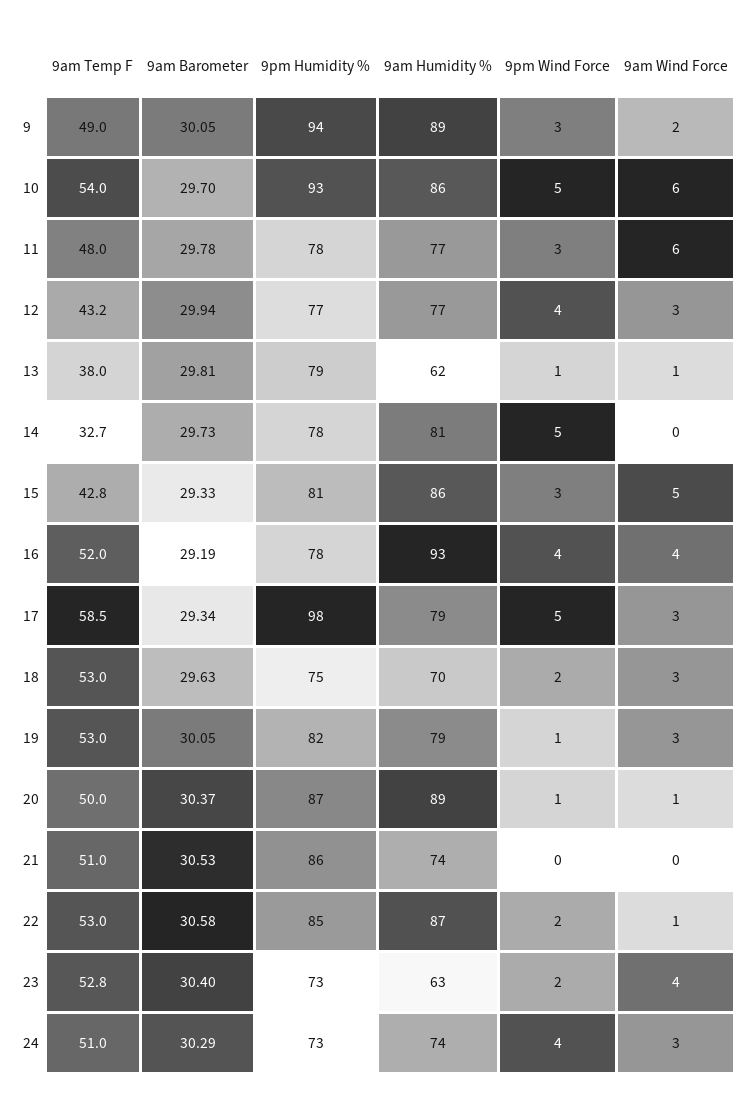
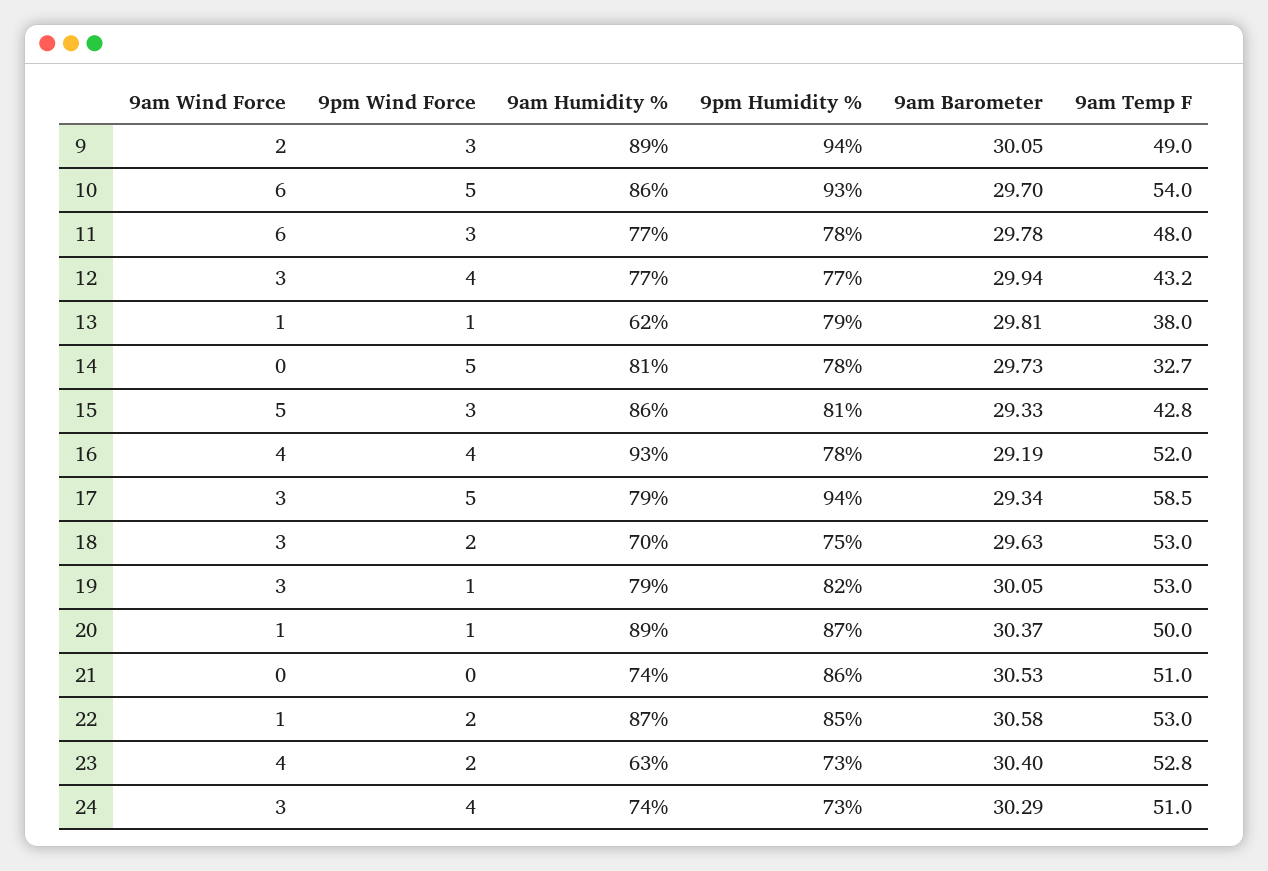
9pm Humidity %, 17: 98 -> 94

